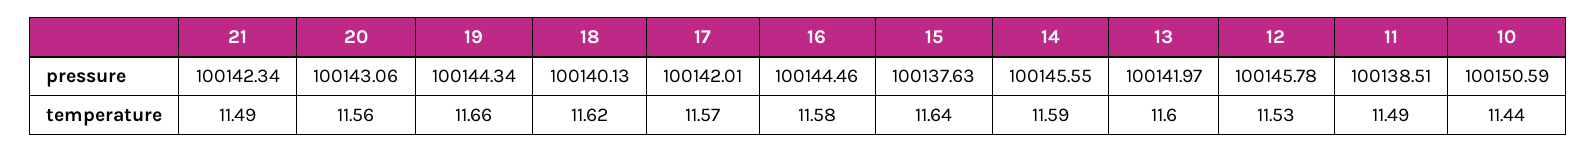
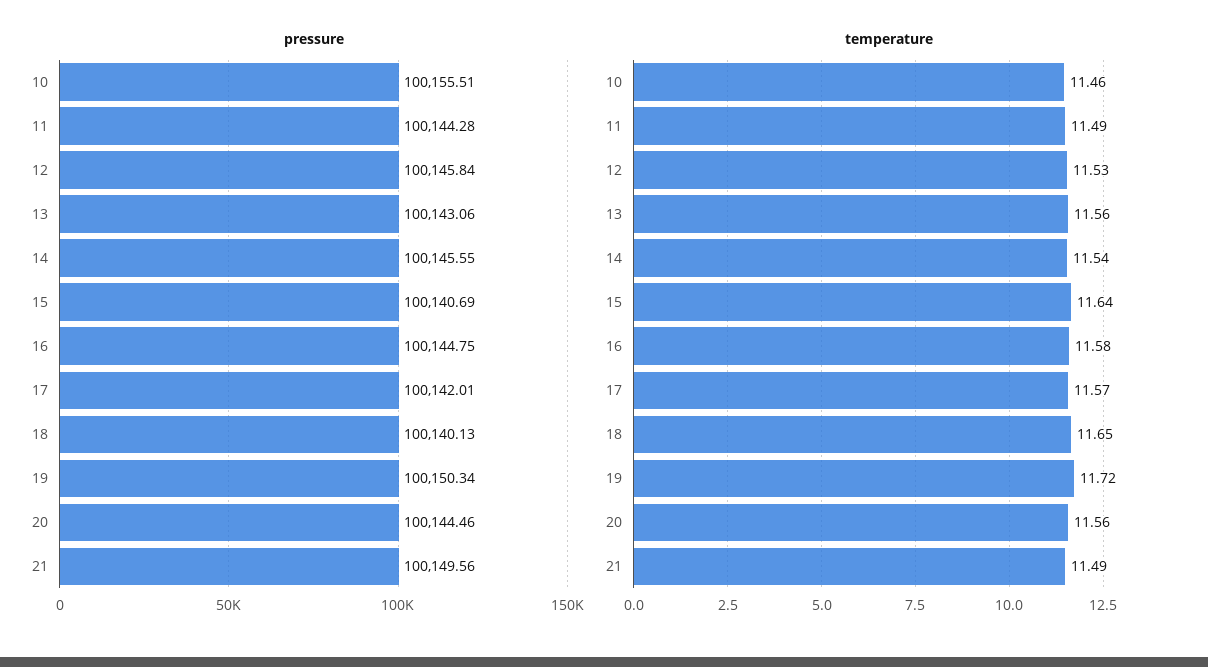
pressure, 21: 100142.34 -> 100149.56
pressure, 20: 100143.06 -> 100144.46
pressure, 19: 100144.34 -> 100150.34
pressure, 16: 100144.46 -> 100144.75
pressure, 15: 100137.63 -> 100140.69
pressure, 13: 100141.97 -> 100143.06
pressure, 12: 100145.78 -> 100145.84
pressure, 11: 100138.51 -> 100144.28
pressure, 10: 100150.59 -> 100155.51
temperature, 19: 11.66 -> 11.72
temperature, 18: 11.62 -> 11.65
temperature, 14: 11.59 -> 11.54
temperature, 13: 11.6 -> 11.56
temperature, 10: 11.44 -> 11.46

